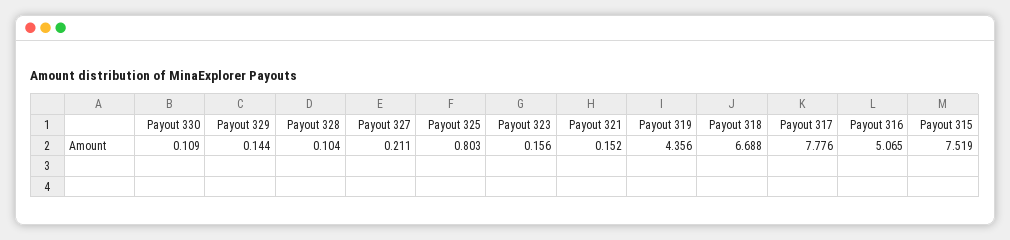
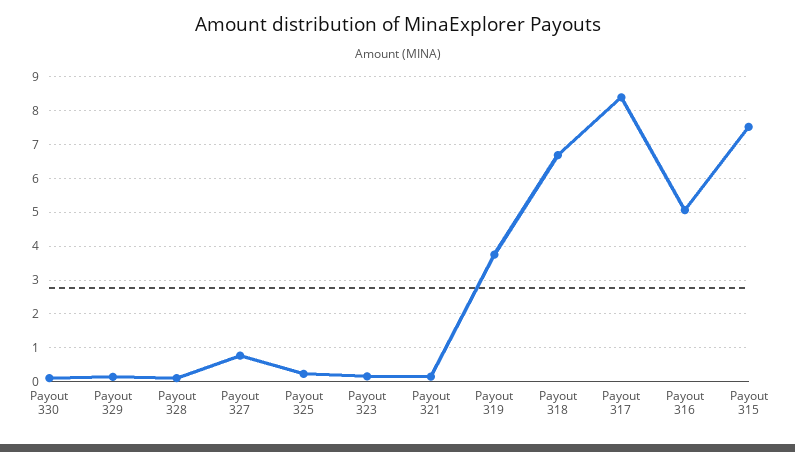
Payout 327: 0.211 -> 0.8
Payout 325: 0.803 -> 0.2
Payout 319: 4.356 -> 3.8
Payout 317: 7.776 -> 8.4

